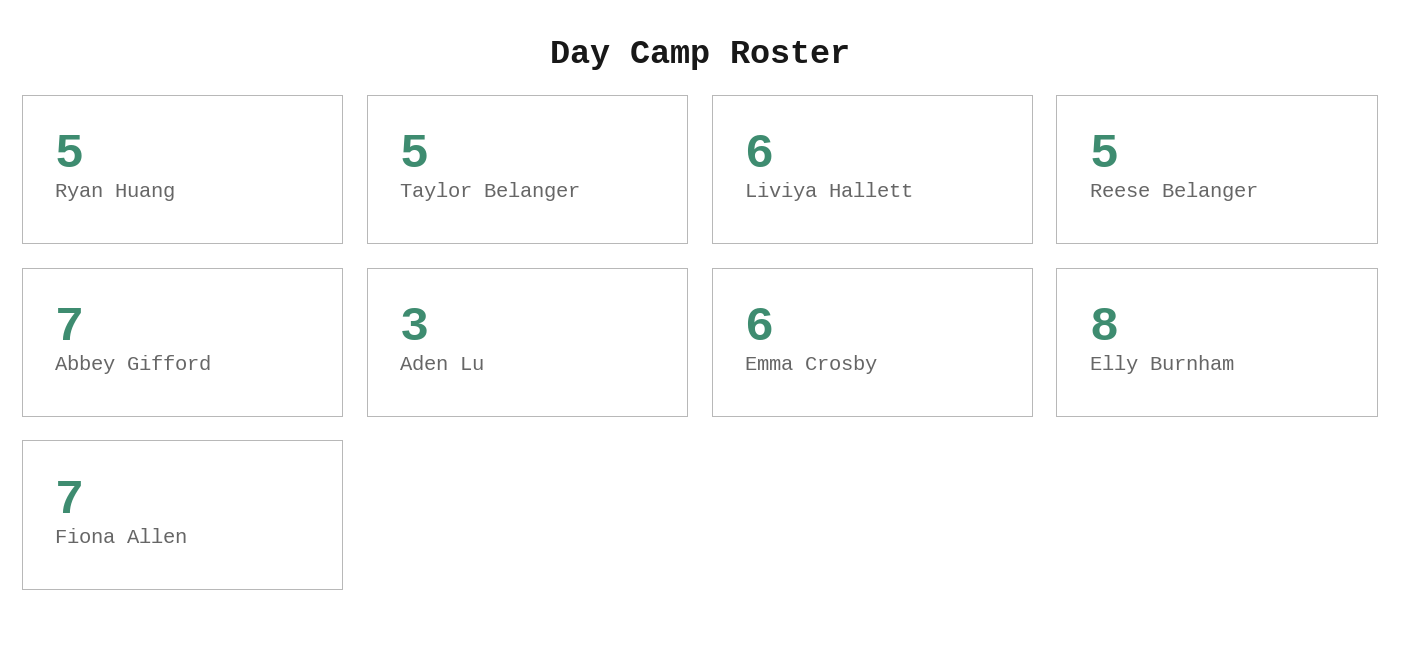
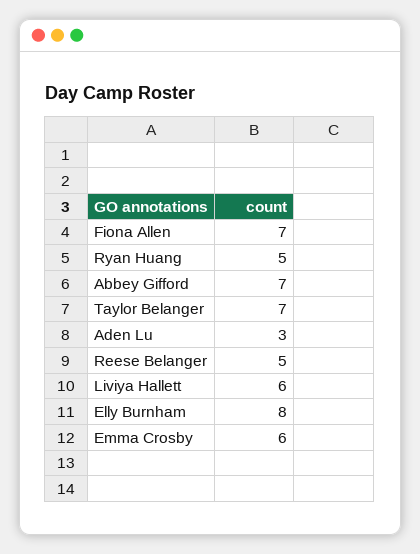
Taylor Belanger: 5 -> 7

